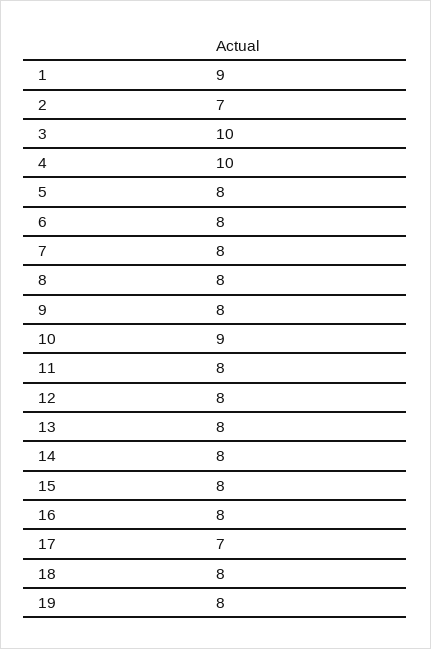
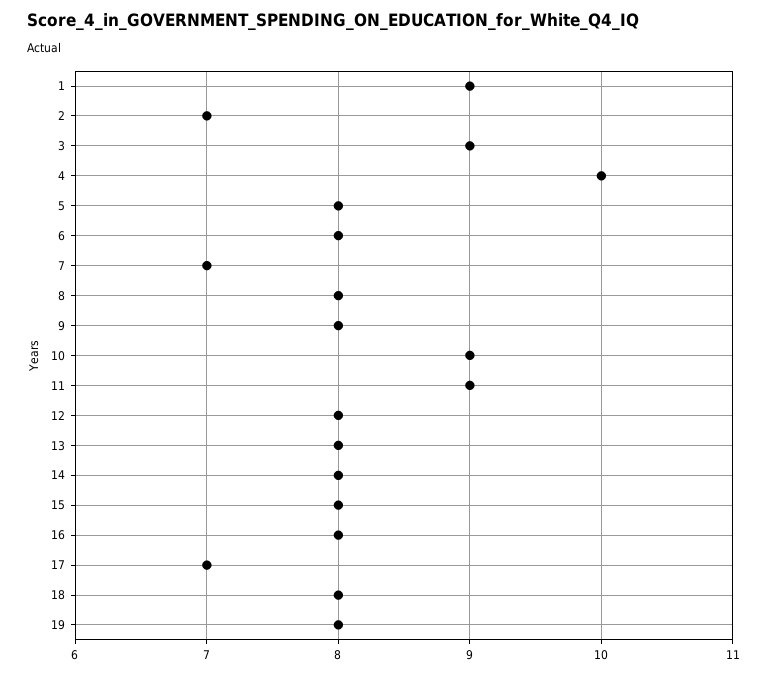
3: 10 -> 9
7: 8 -> 7
11: 8 -> 9

